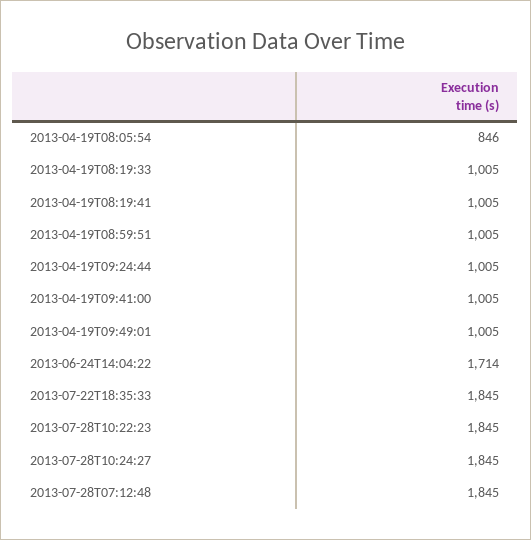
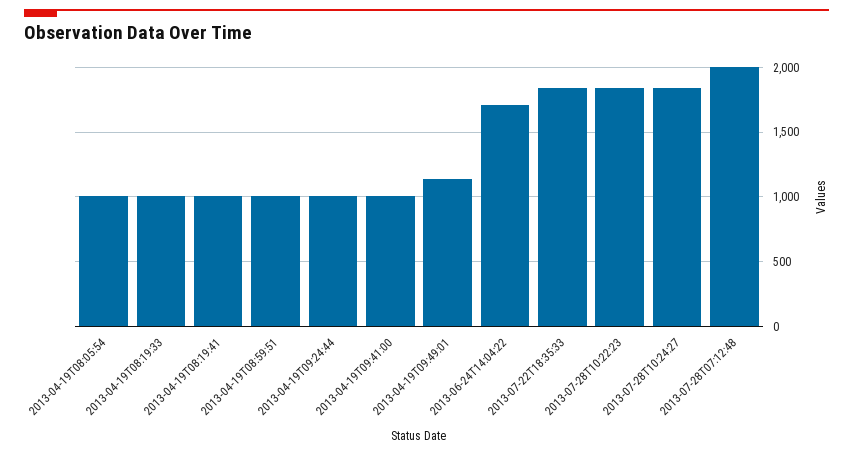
2013-04-19T08:05:54: 846 -> 1000
2013-04-19T09:49:01: 1005 -> 1150
2013-07-28T07:12:48: 1845 -> 2000

